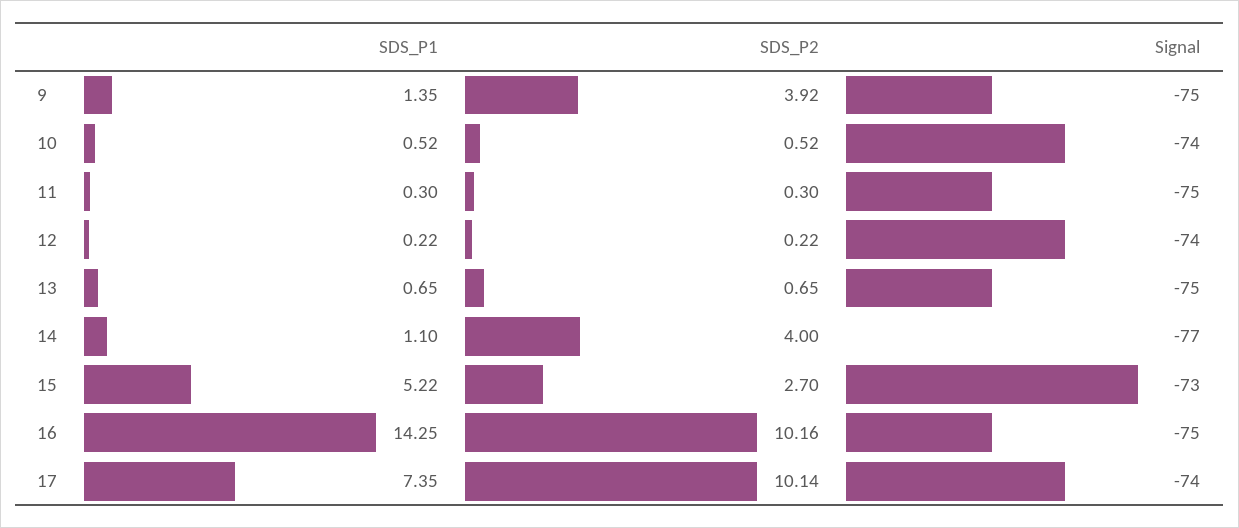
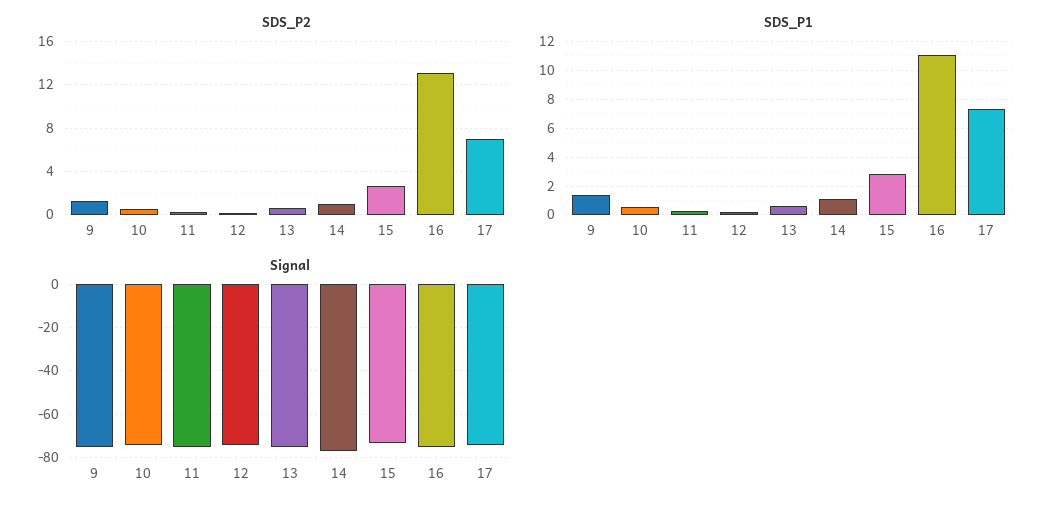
SDS_P2, 9: 3.92 -> 1
SDS_P2, 14: 4 -> 1
SDS_P1, 15: 5.22 -> 3
SDS_P1, 16: 14.25 -> 11
SDS_P2, 16: 10.16 -> 13
SDS_P2, 17: 10.14 -> 7

